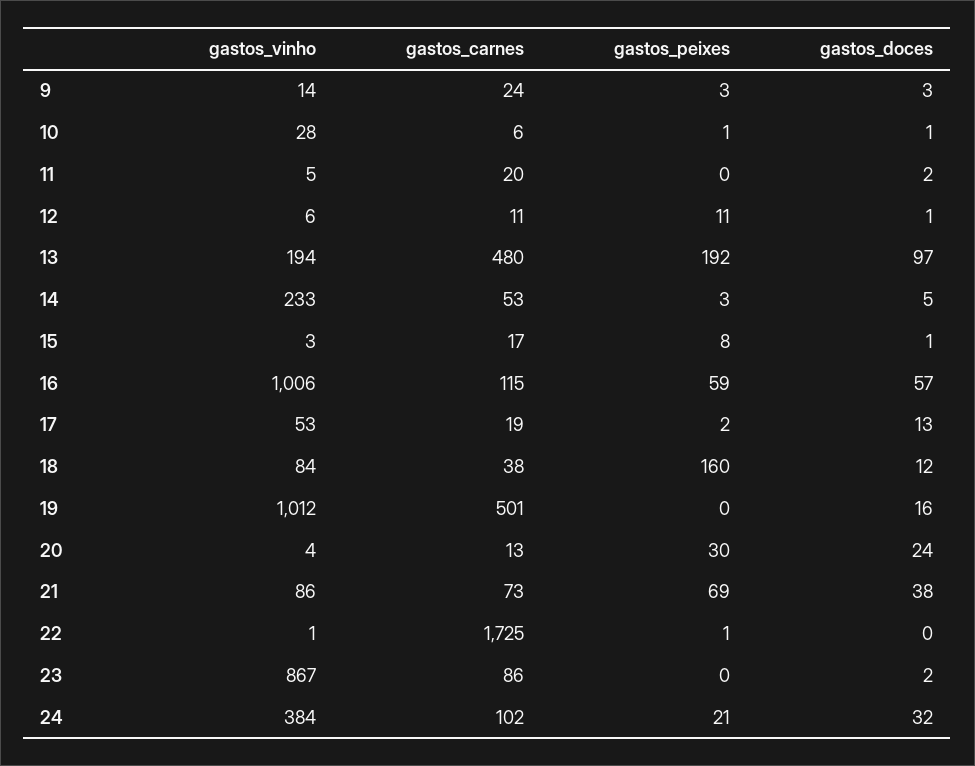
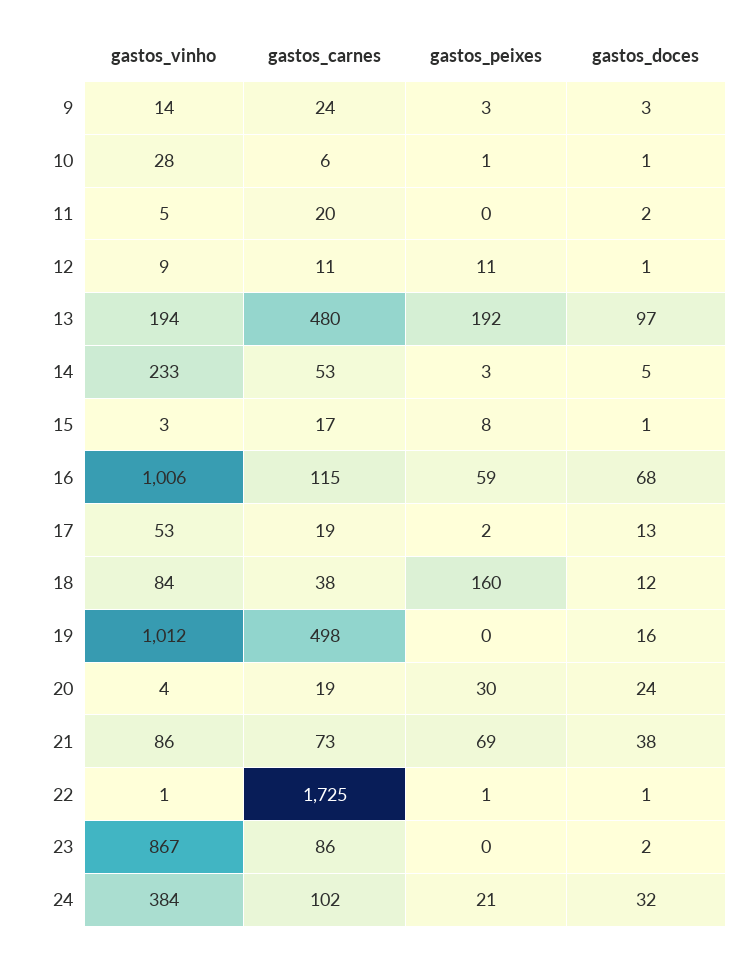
gastos_vinho, 12: 6 -> 9
gastos_doces, 16: 57 -> 68
gastos_carnes, 19: 501 -> 498
gastos_carnes, 20: 13 -> 19
gastos_doces, 22: 0 -> 1

